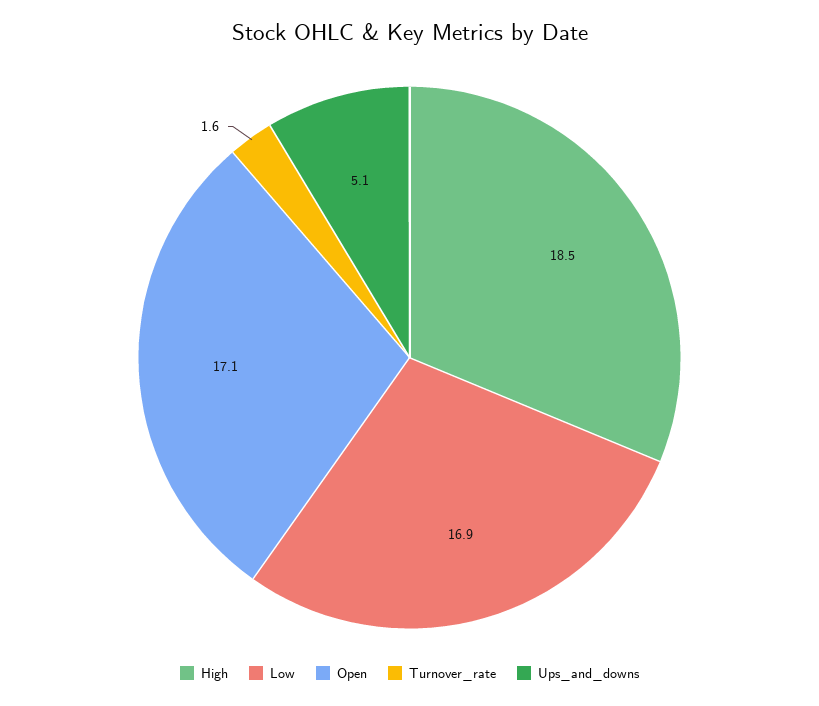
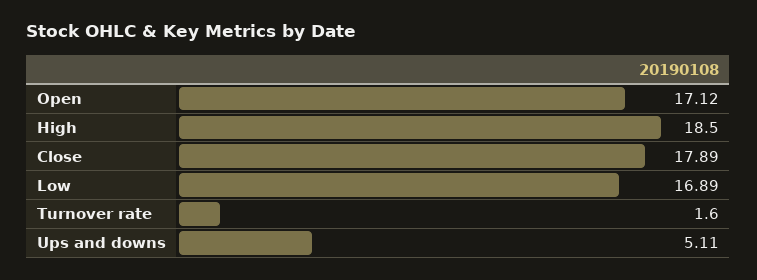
Close: none -> 17.89

